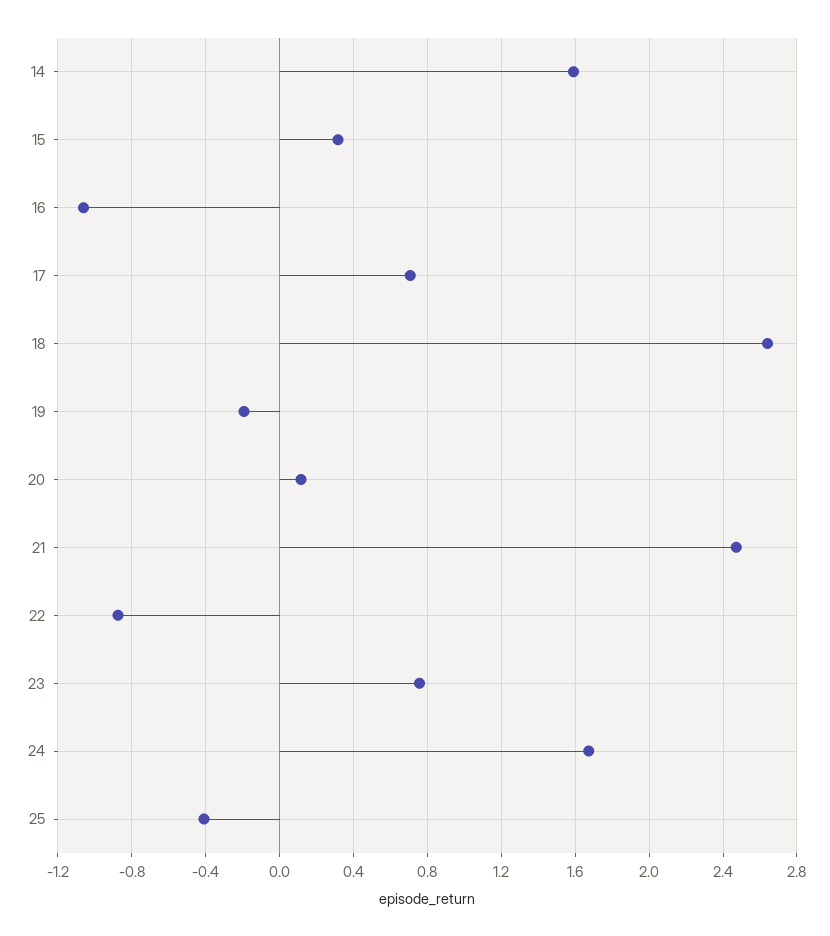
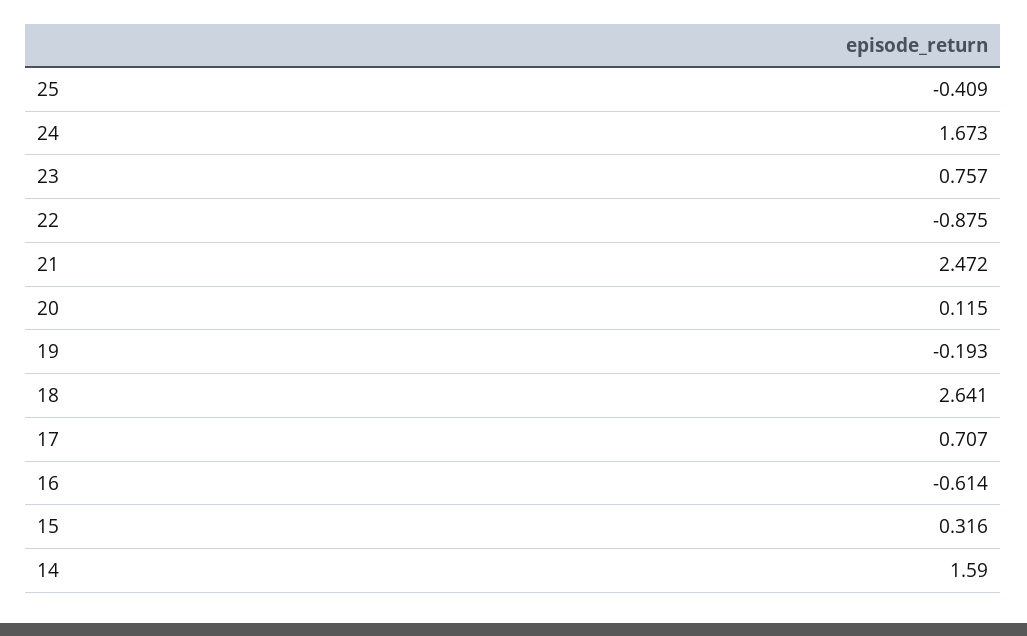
16: -1.05 -> -0.614

